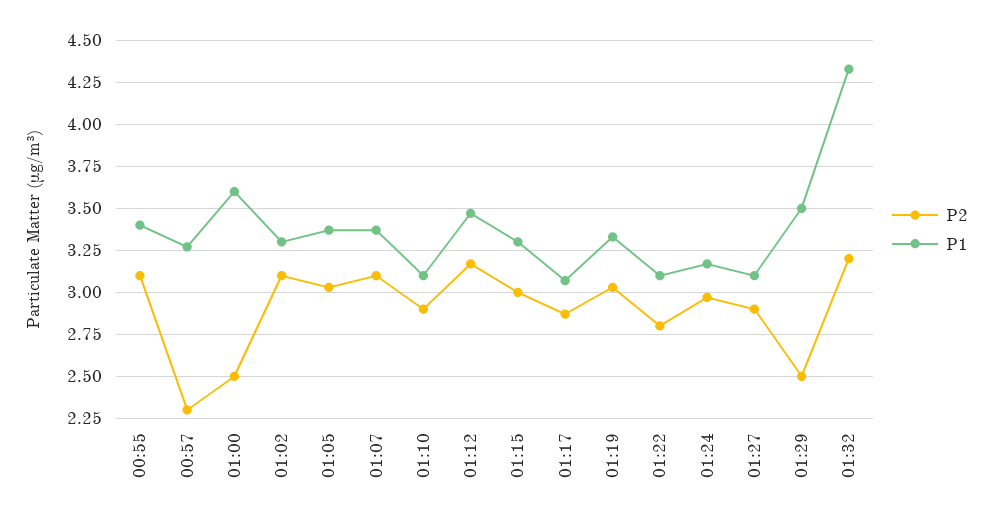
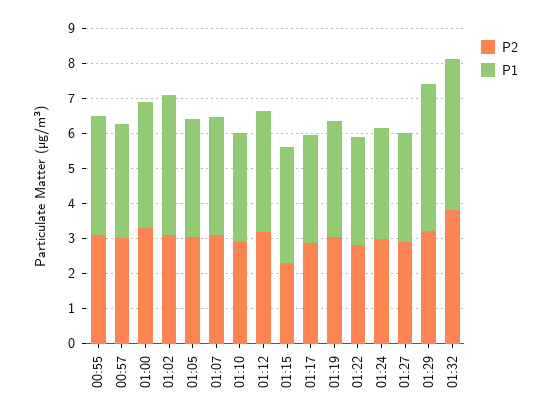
P2, 00:57: 2.3 -> 3
P2, 01:00: 2.5 -> 3.25
P1, 01:02: 3.3 -> 4
P2, 01:15: 3 -> 2.25
P2, 01:29: 2.5 -> 3.25
P1, 01:29: 3.5 -> 4.25
P2, 01:32: 3.2 -> 3.75

